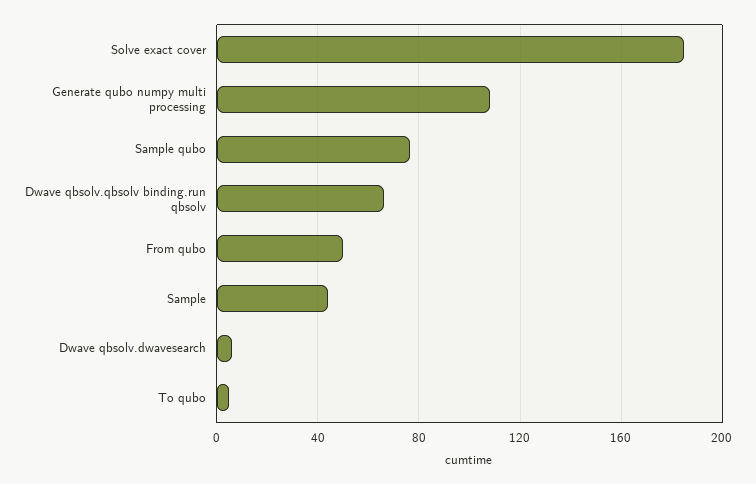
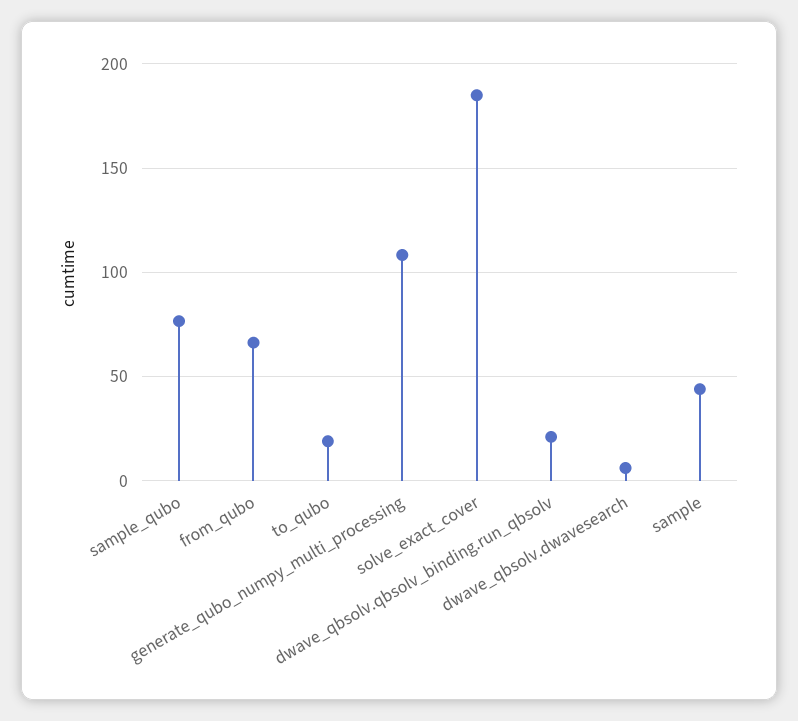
Dwave qbsolv.qbsolv binding.run qbsolv: 65 -> 20
From qubo: 50 -> 65
To qubo: 5 -> 20

